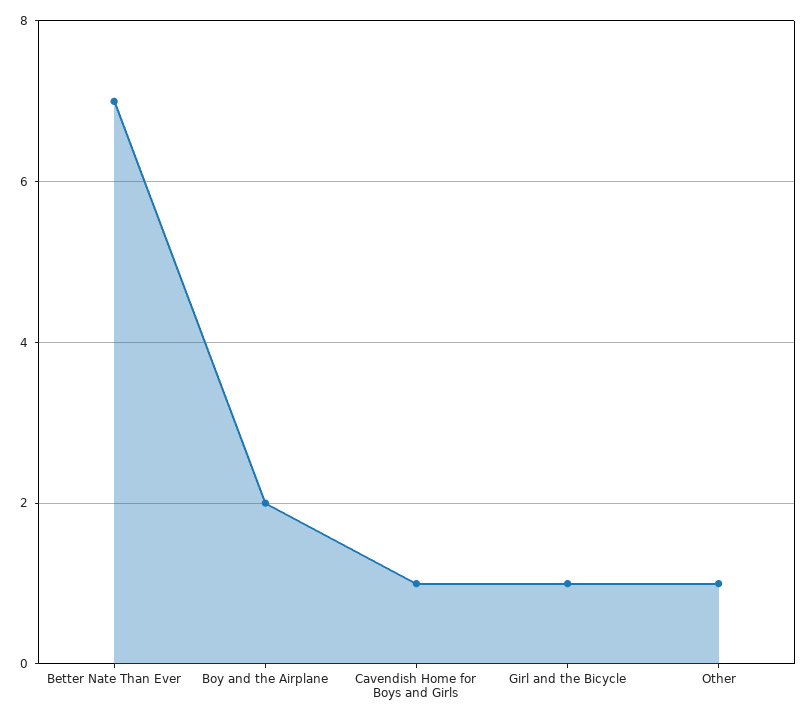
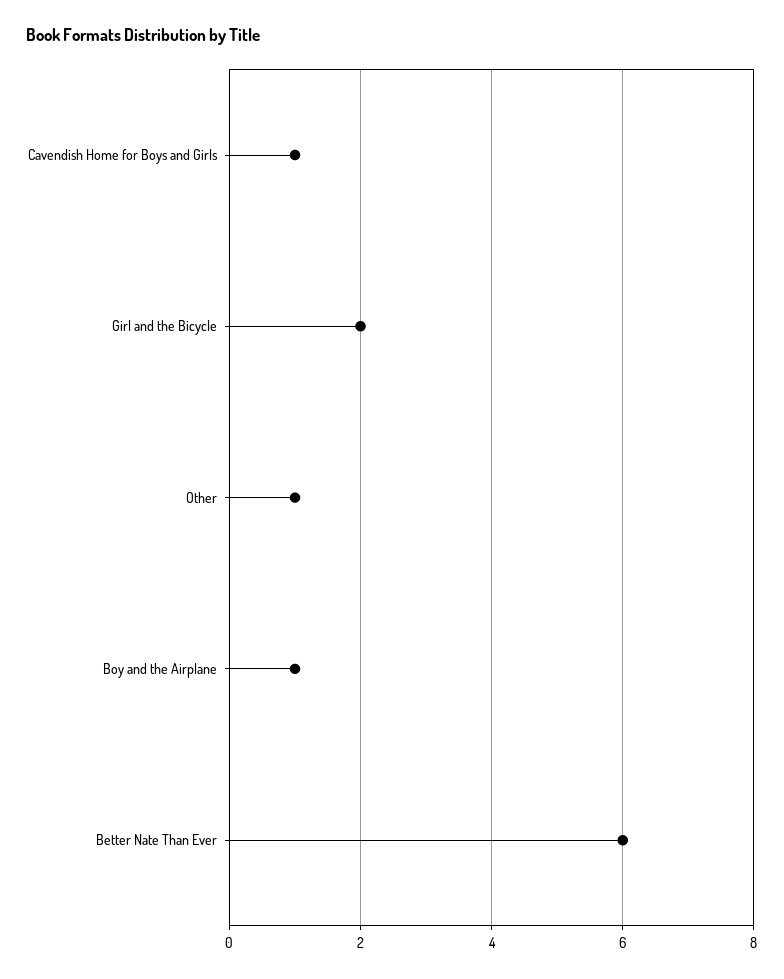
Better Nate Than Ever: 7 -> 6
Boy and the Airplane: 2 -> 1
Girl and the Bicycle: 1 -> 2

